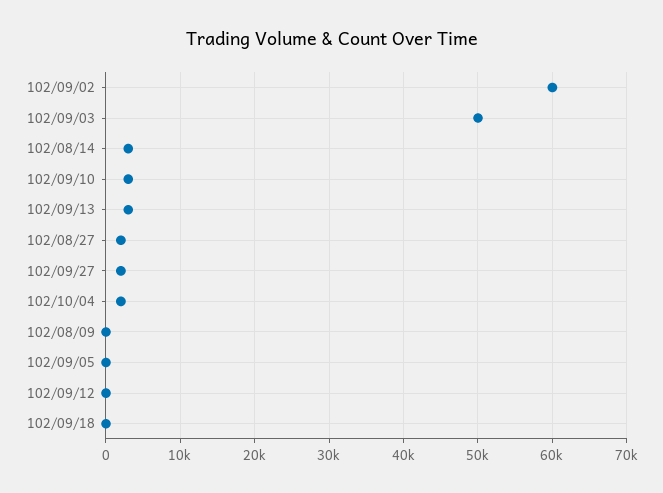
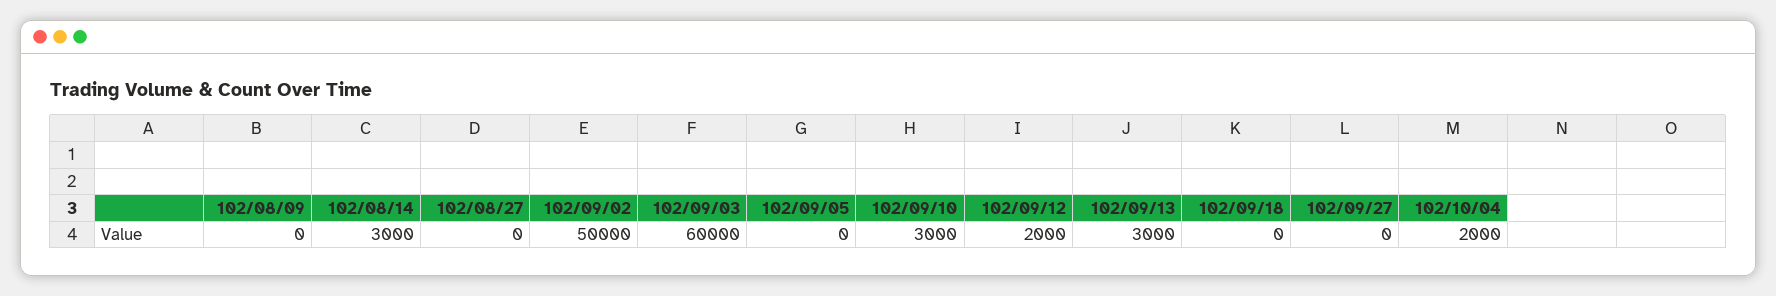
102/09/02: 60000 -> 50000
102/09/03: 50000 -> 60000
102/08/27: 2000 -> 0
102/09/27: 2000 -> 0
102/09/12: 0 -> 2000

